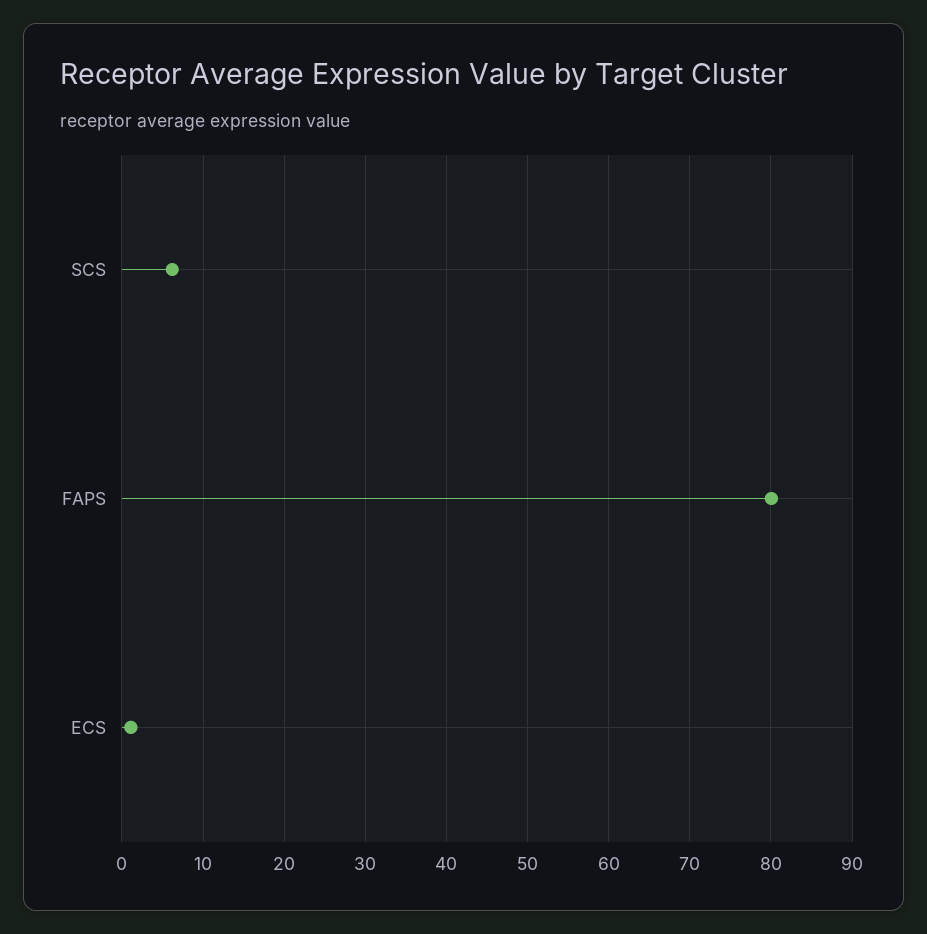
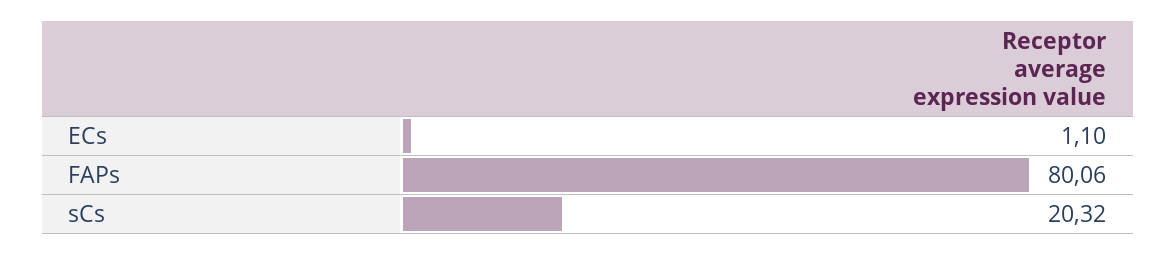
SCS: 6 -> 20.32

